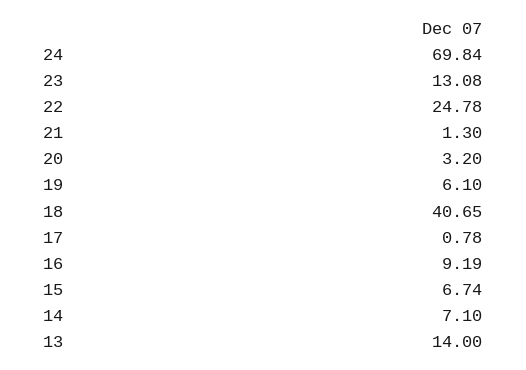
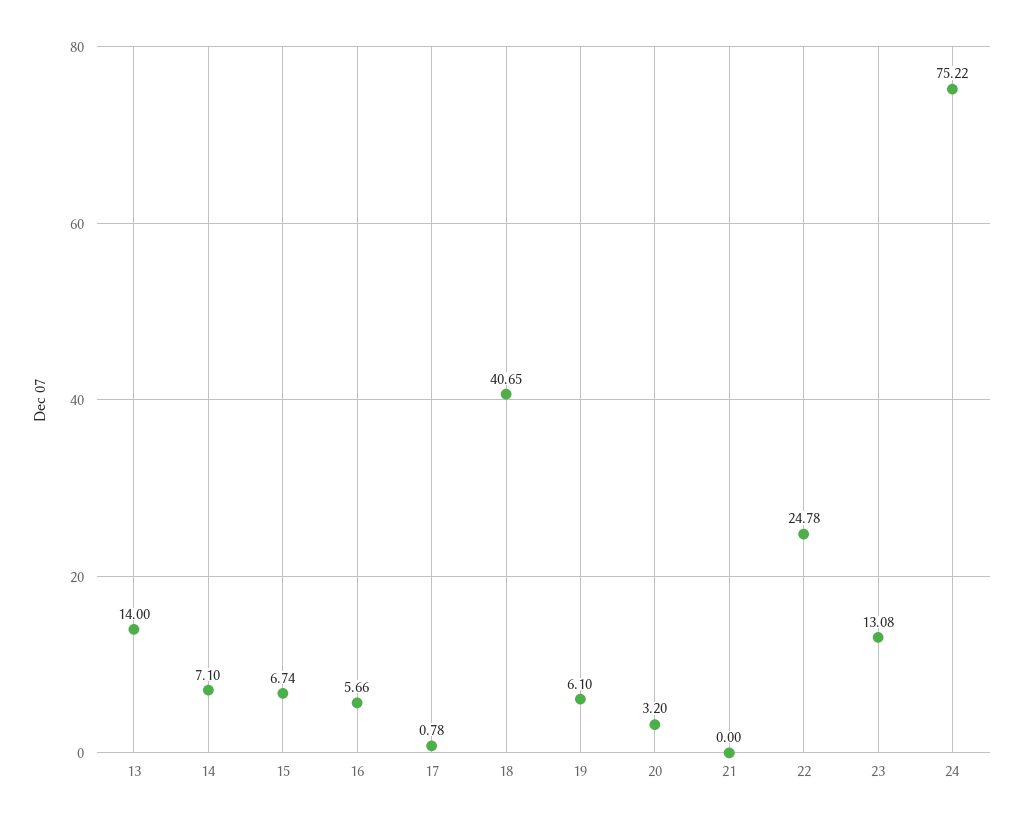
24: 69.84 -> 75.22
21: 1.3 -> 0
16: 9.19 -> 5.66

